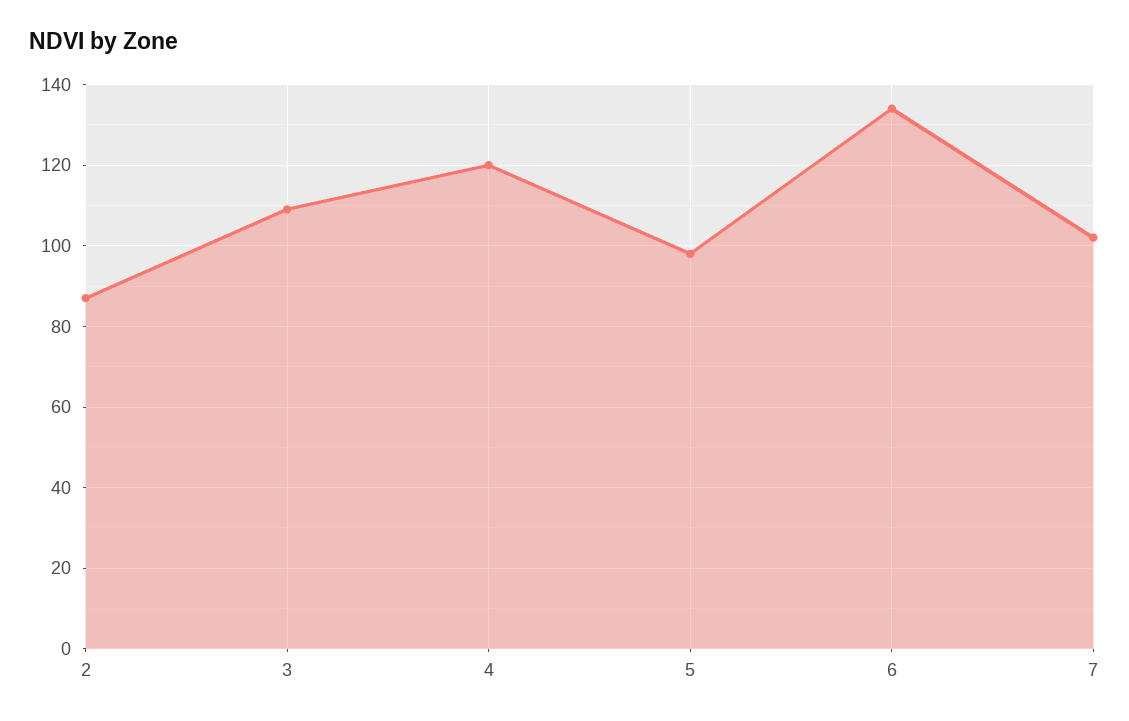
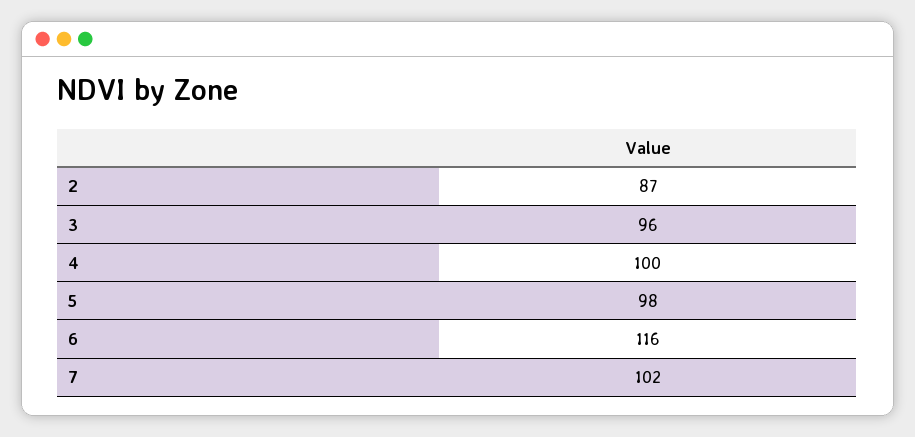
3: 110 -> 96
4: 120 -> 100
6: 135 -> 116

